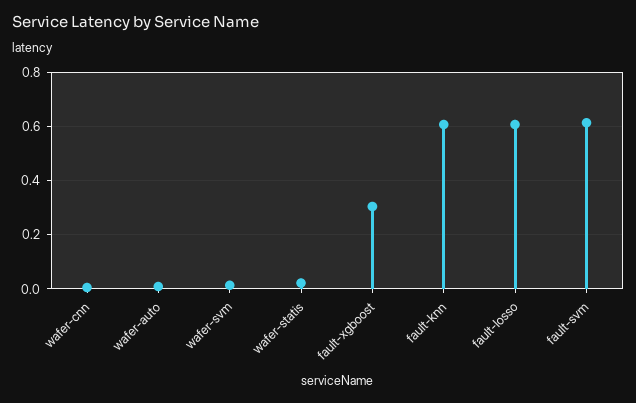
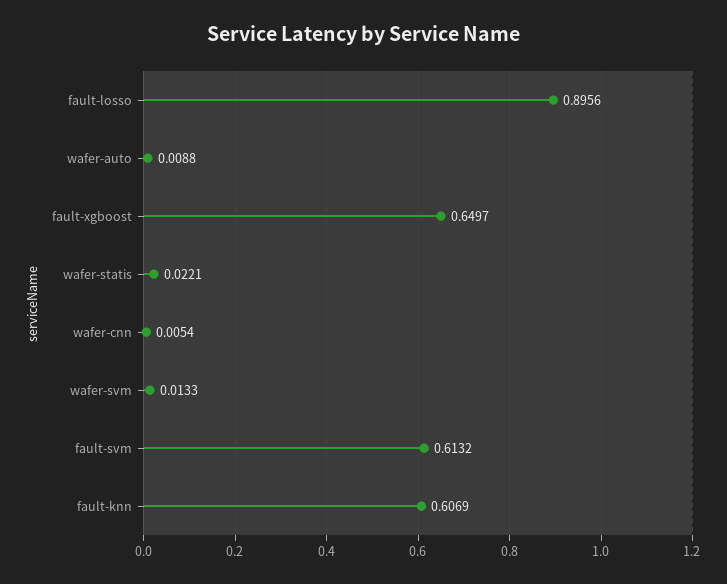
fault-xgboost: 0.3 -> 0.6497
fault-losso: 0.6 -> 0.8956

